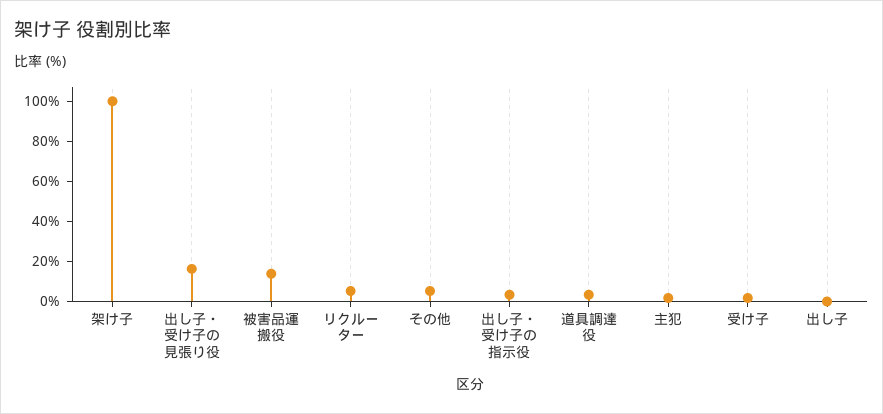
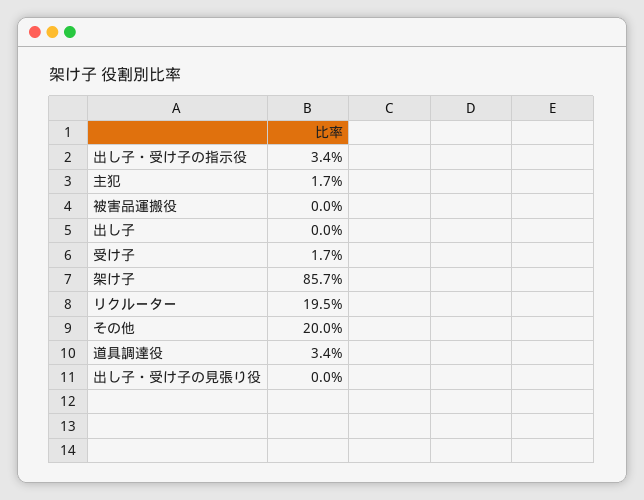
架け子: 100 -> 85.7
出し子・受け子の見張り役: 15 -> 0
被害品運搬役: 15 -> 0
リクルーター: 5 -> 19.5
その他: 5 -> 20

